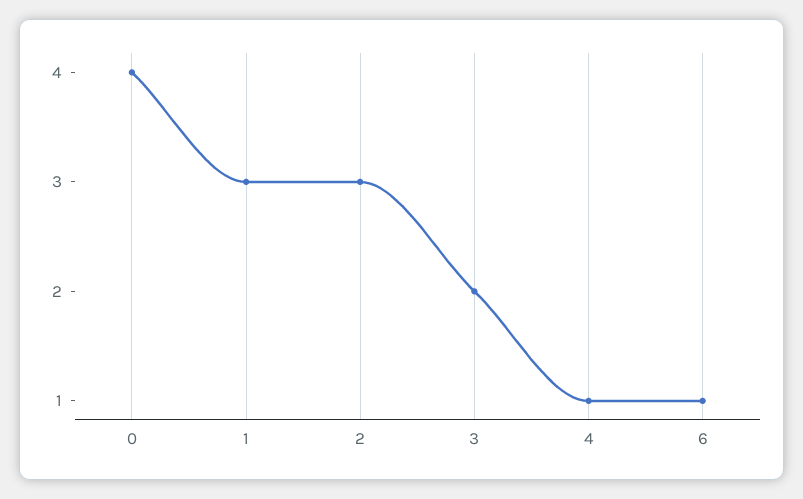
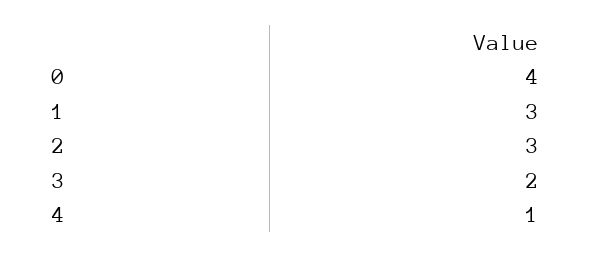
6: 1 -> none

